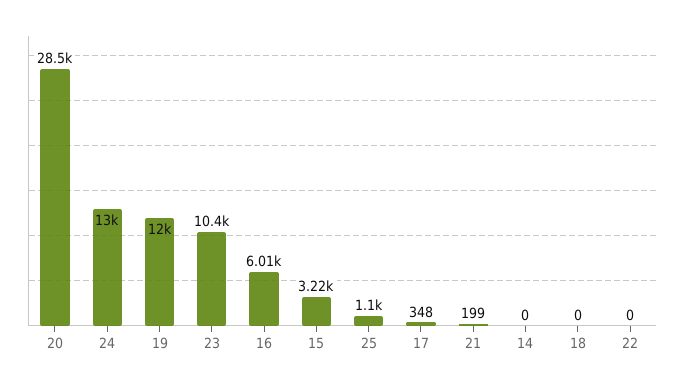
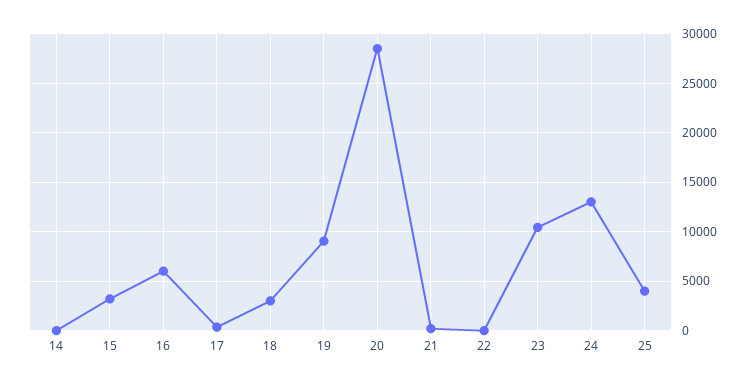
19: 12000 -> 9000
25: 1100 -> 4000
18: 0 -> 3000

